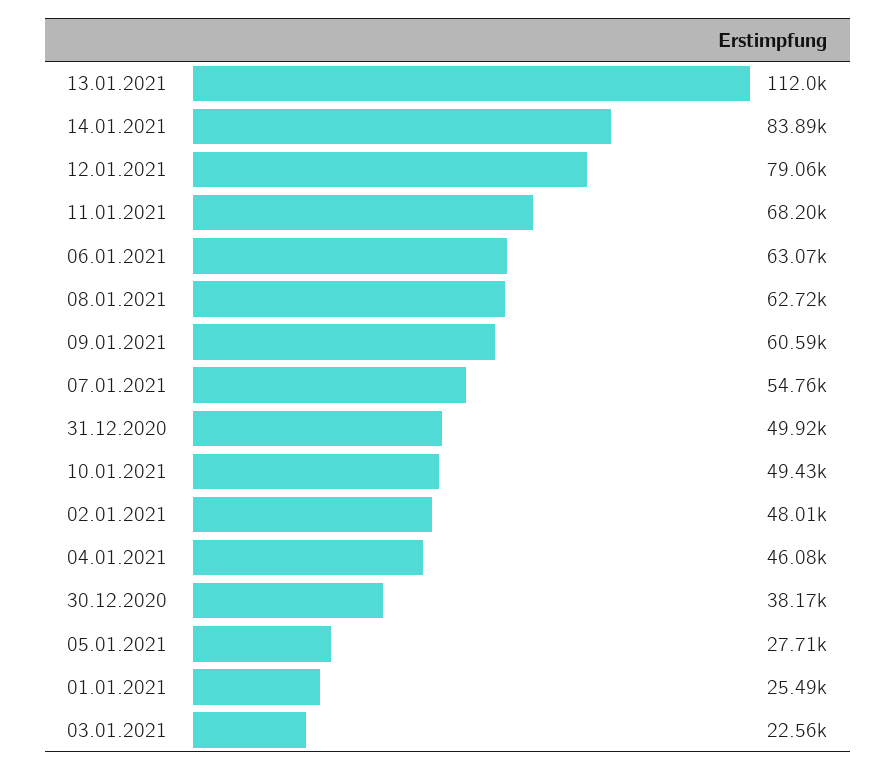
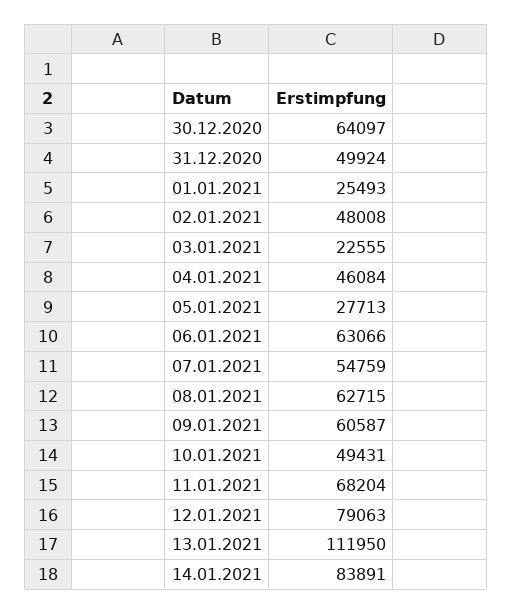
30.12.2020: 38170 -> 64097

